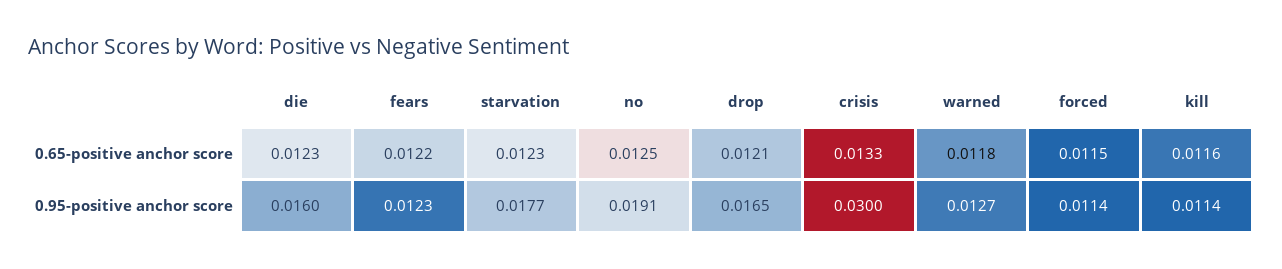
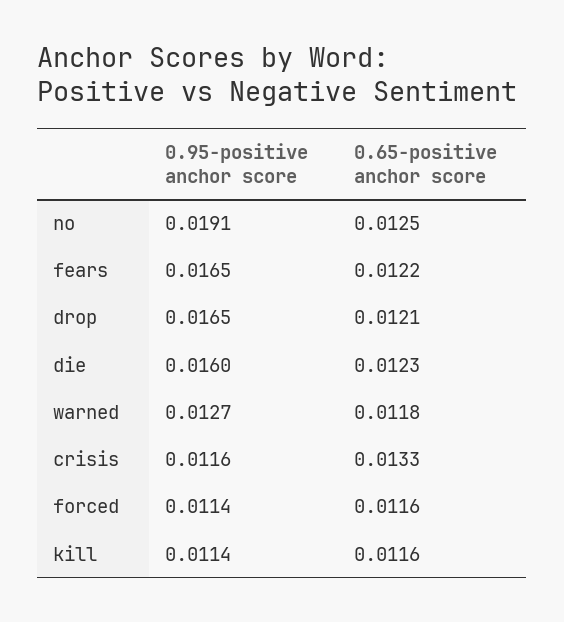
starvation, 0.65-positive anchor score: 0.0123 -> none
forced, 0.65-positive anchor score: 0.0115 -> 0.0116
fears, 0.95-positive anchor score: 0.0123 -> 0.0165
starvation, 0.95-positive anchor score: 0.0177 -> none
crisis, 0.95-positive anchor score: 0.03 -> 0.0116

